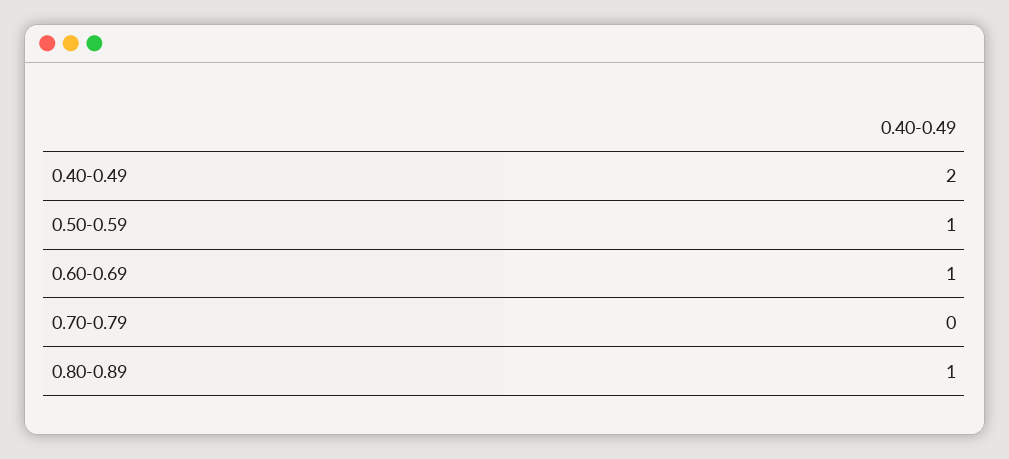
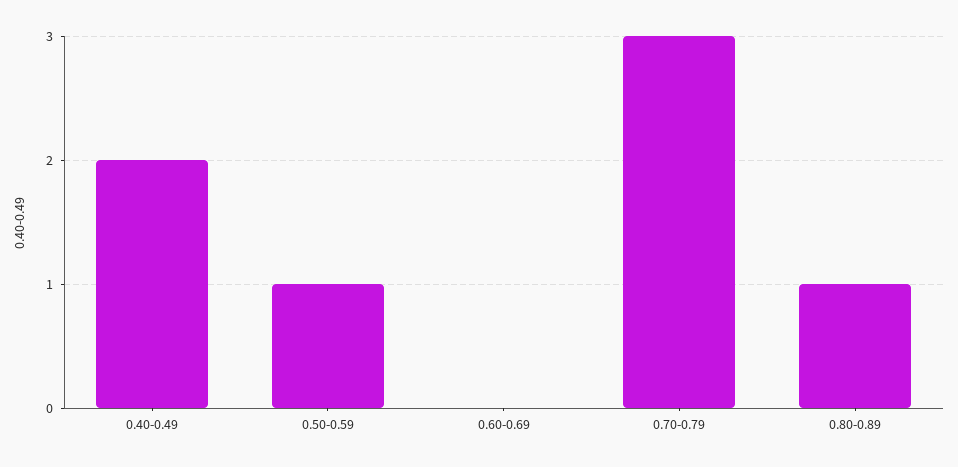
0.60-0.69: 1 -> 0
0.70-0.79: 0 -> 3

